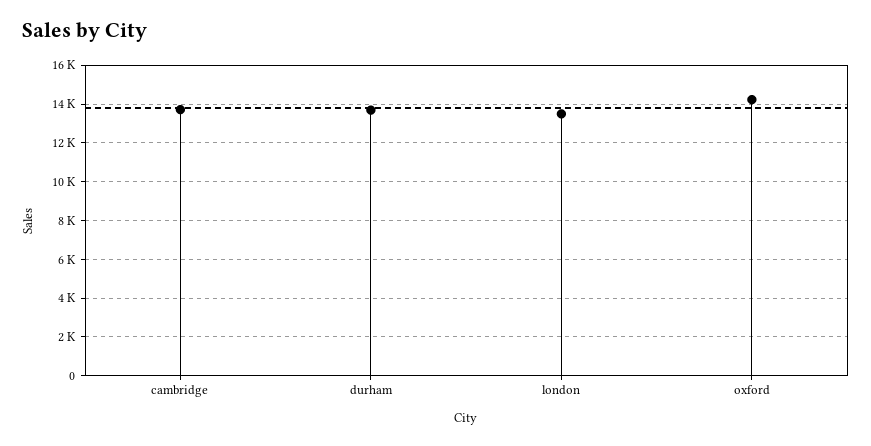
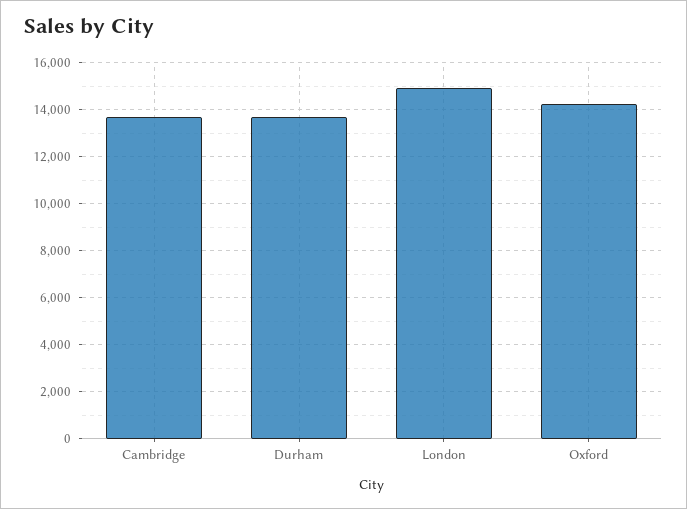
london: 13500 -> 15000

